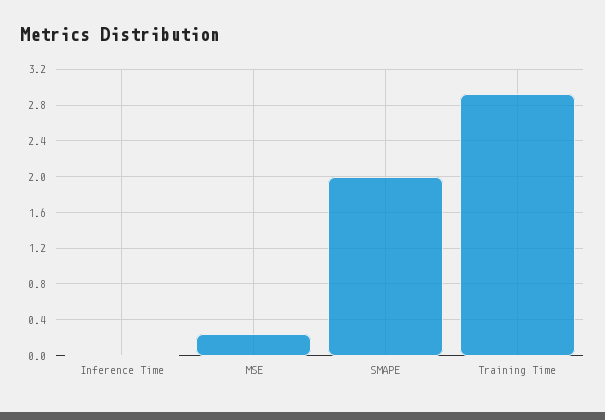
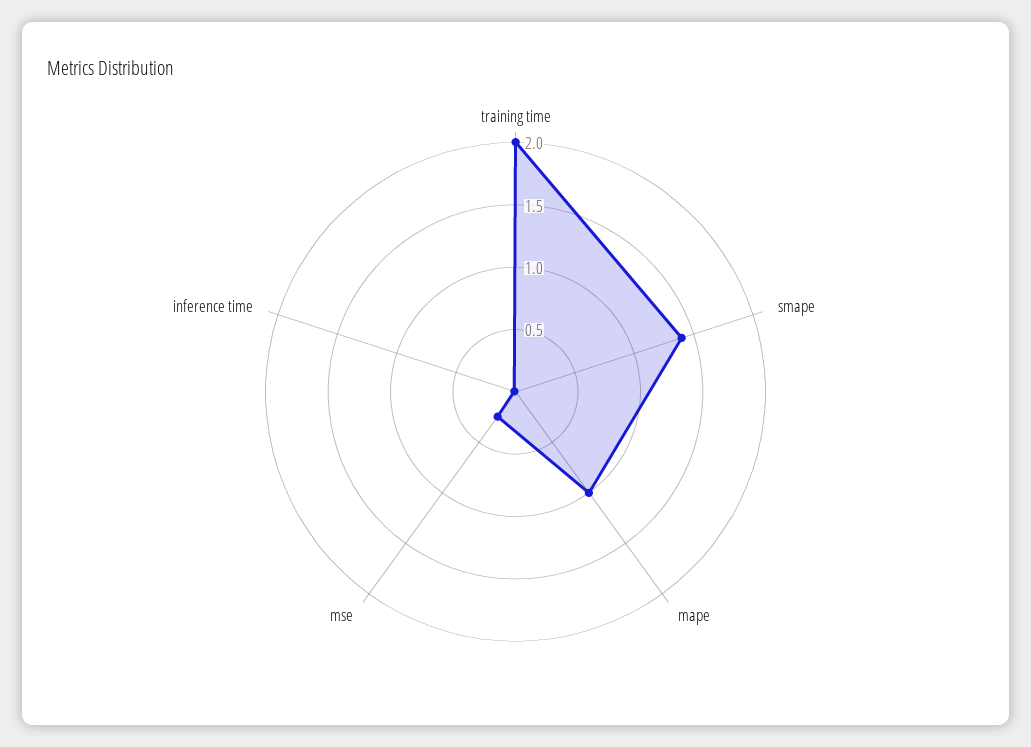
SMAPE: 2 -> 1.4
Training Time: 2.9 -> 2
mape: none -> 1

